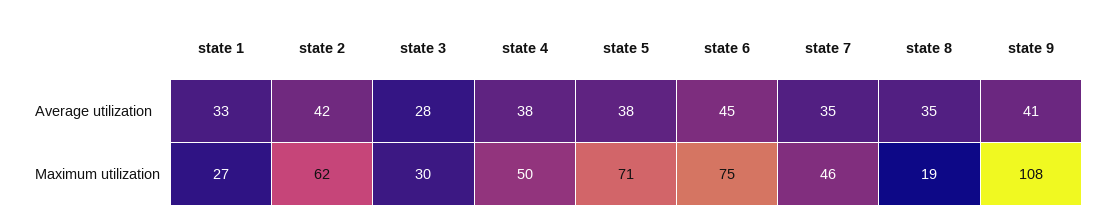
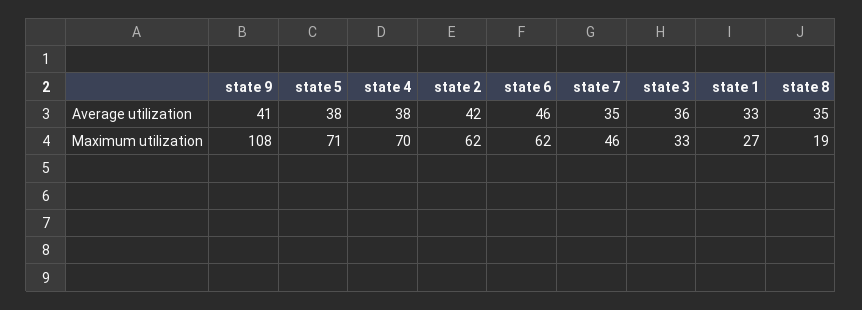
state 3, Average utilization: 28 -> 36
state 6, Average utilization: 45 -> 46
state 3, Maximum utilization: 30 -> 33
state 4, Maximum utilization: 50 -> 70
state 6, Maximum utilization: 75 -> 62

